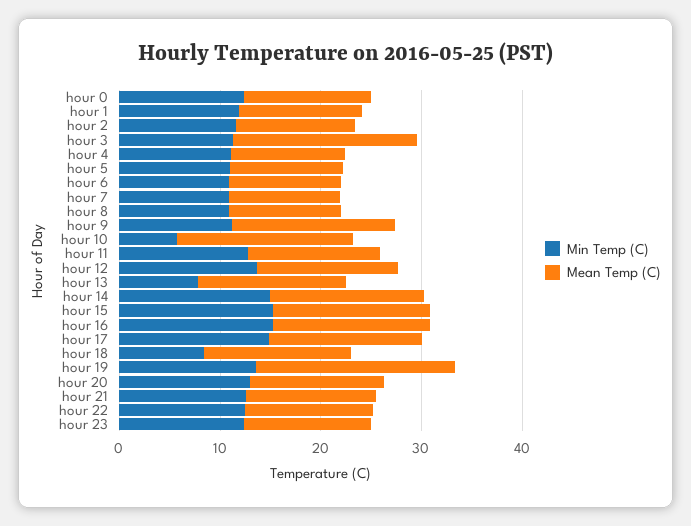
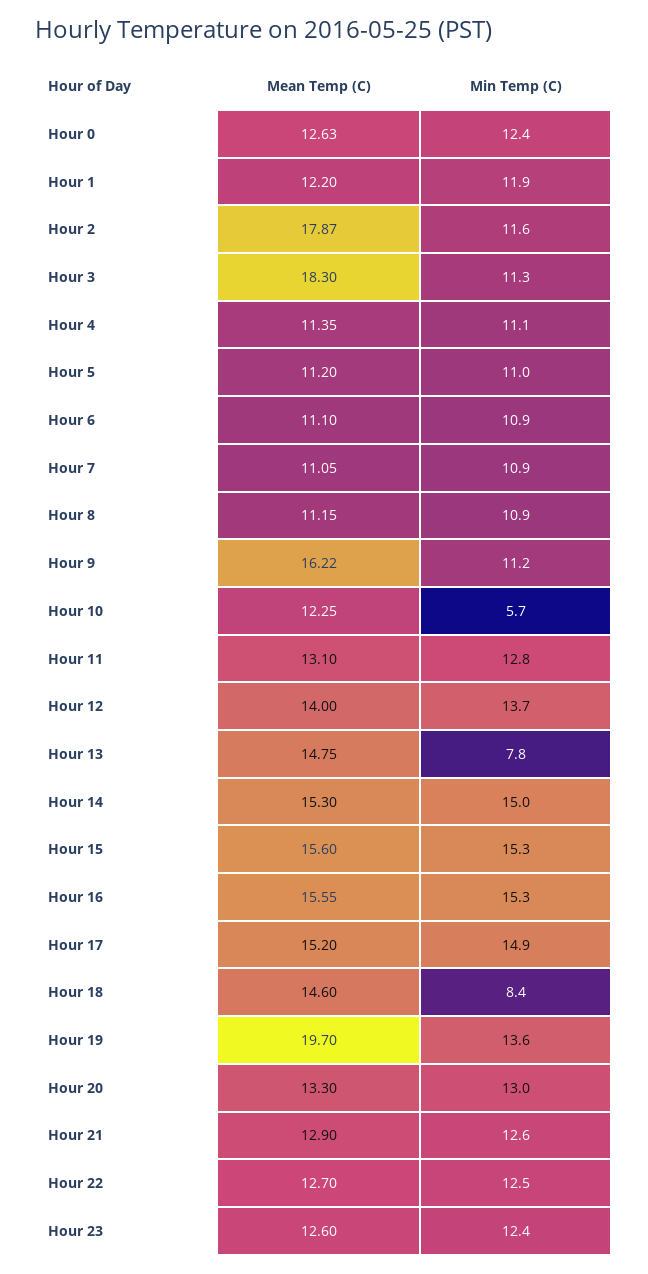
Mean Temp (C), hour 2: 12 -> 17.87
Mean Temp (C), hour 10: 18 -> 12.25

